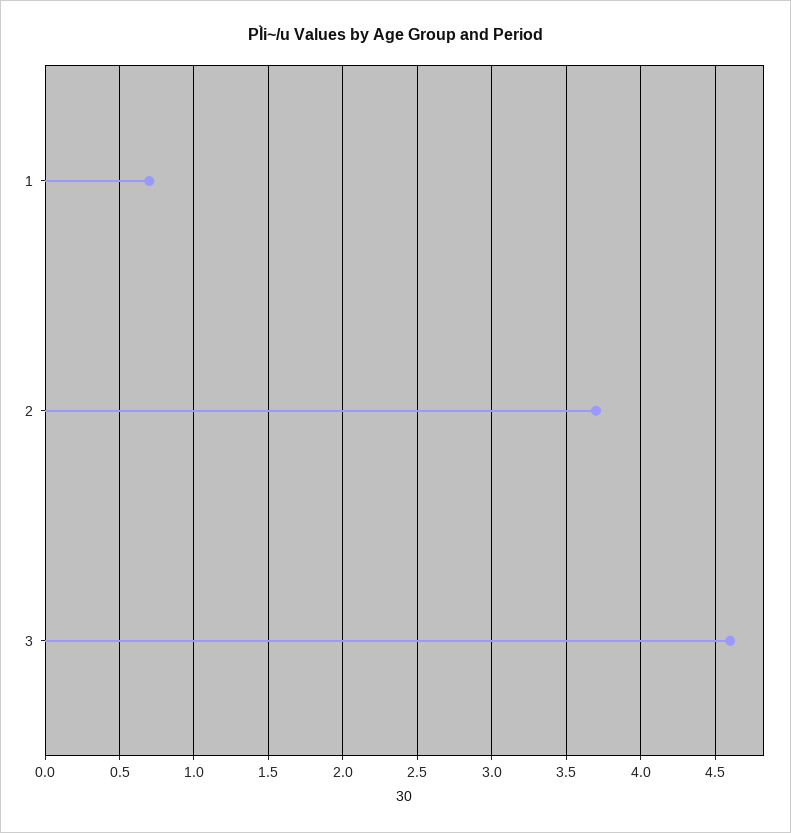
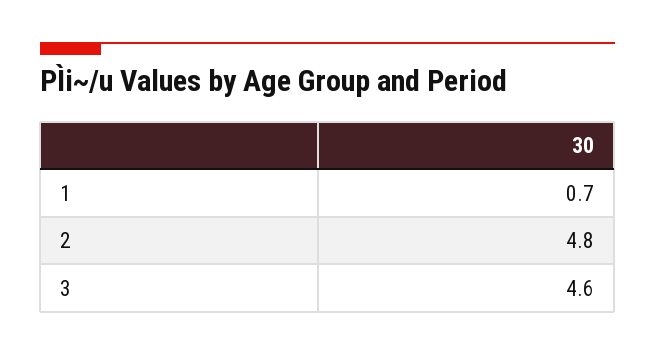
2: 3.7 -> 4.8

